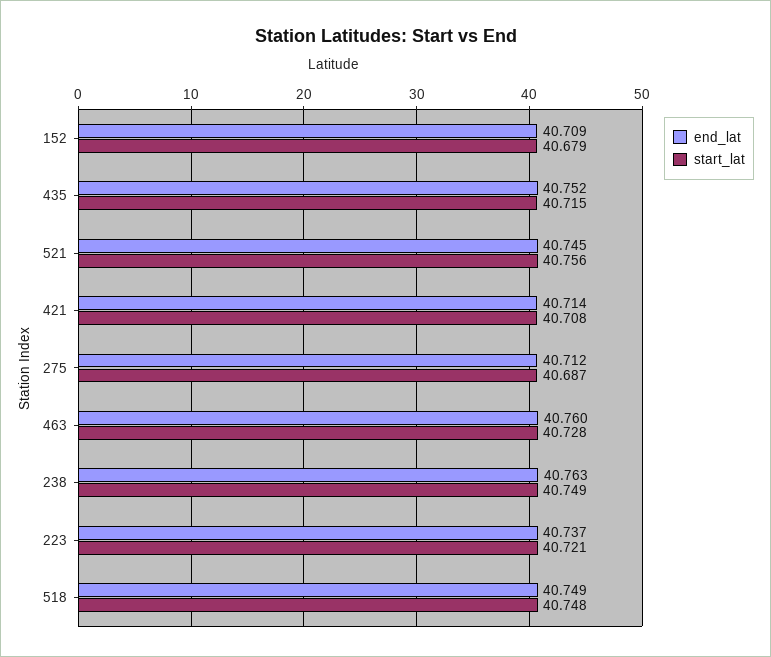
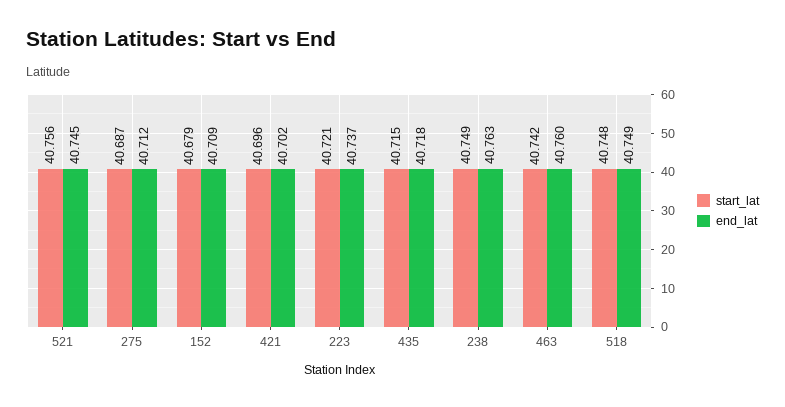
end_lat, 435: 40.752 -> 40.718
end_lat, 421: 40.714 -> 40.702
start_lat, 421: 40.708 -> 40.696
start_lat, 463: 40.728 -> 40.742

